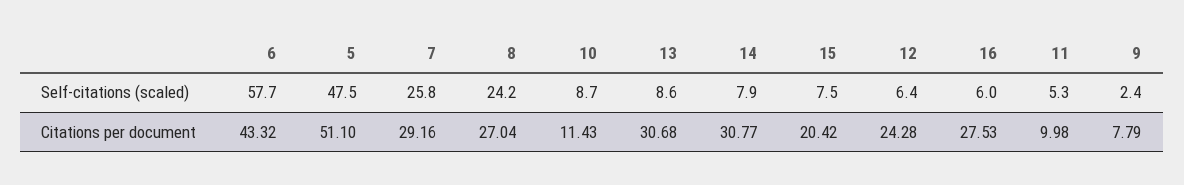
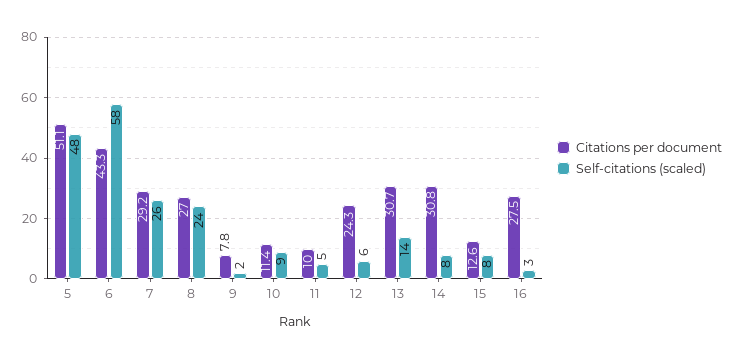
Self-citations (scaled), 13: 8.6 -> 14
Self-citations (scaled), 16: 6 -> 3
Citations per document, 15: 20.42 -> 12.6

